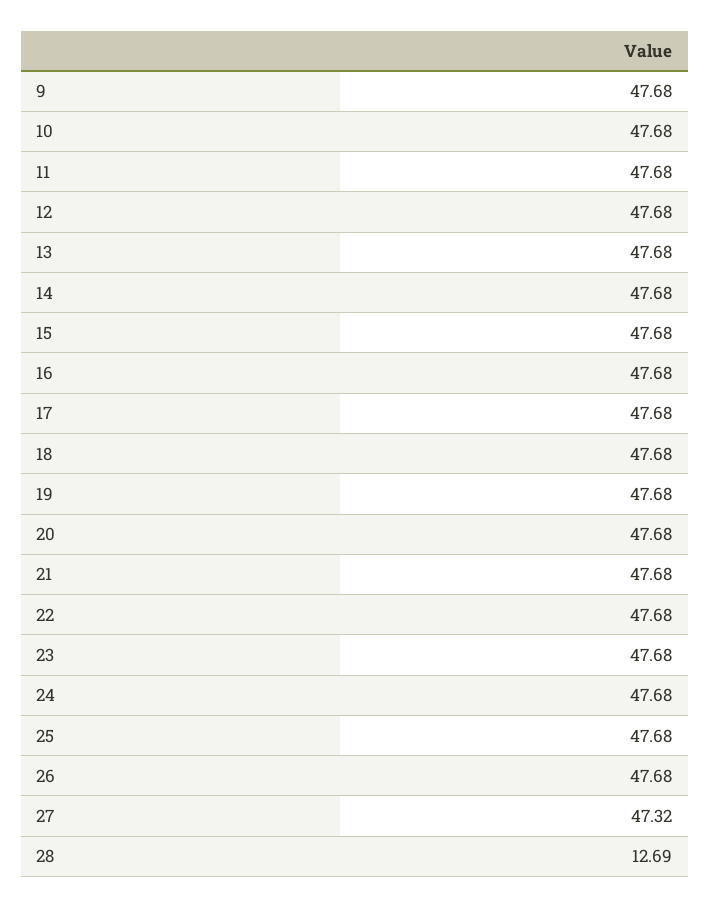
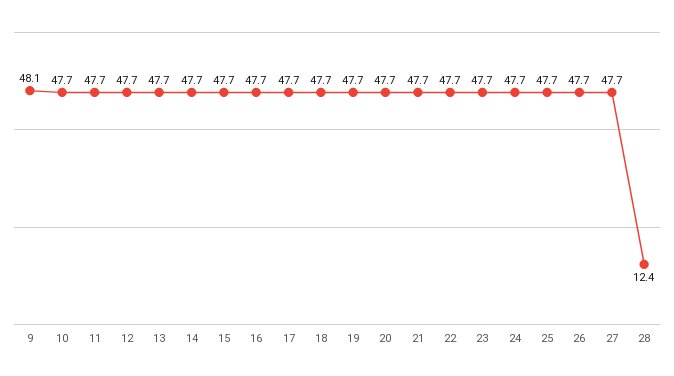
9: 47.68 -> 48.1
27: 47.32 -> 47.7
28: 12.69 -> 12.4

